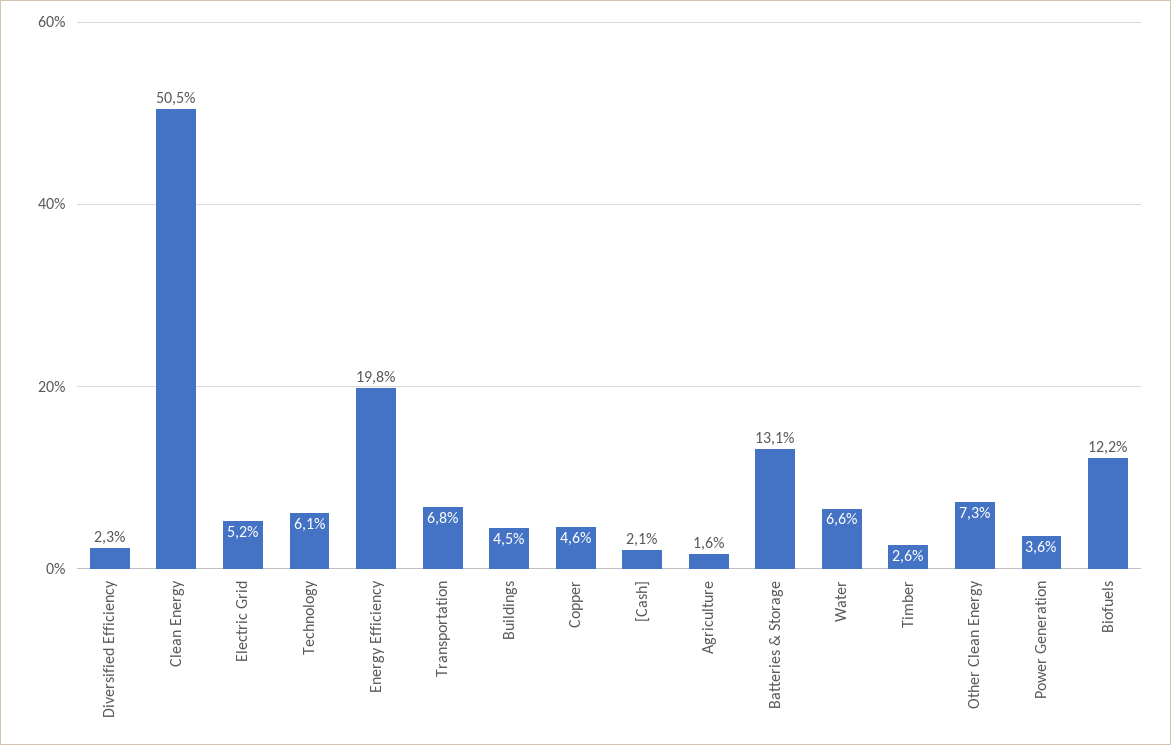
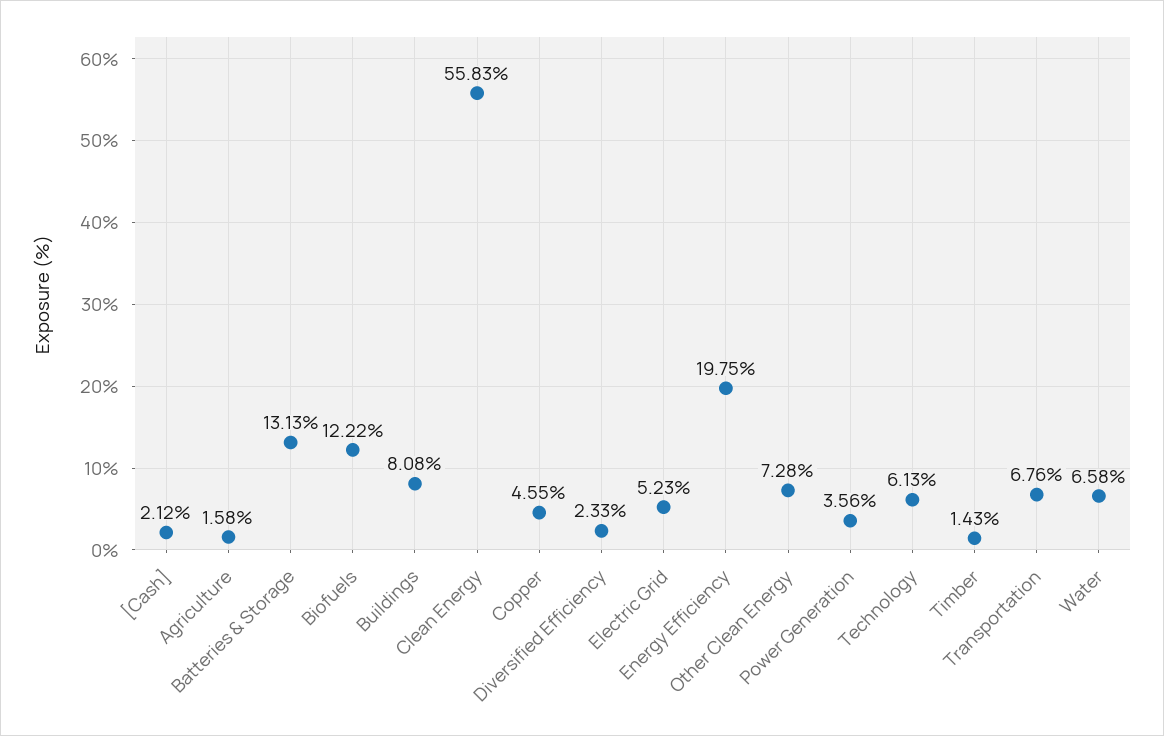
Clean Energy: 50.5 -> 55.83
Buildings: 4.5 -> 8.08
Timber: 2.6 -> 1.43

